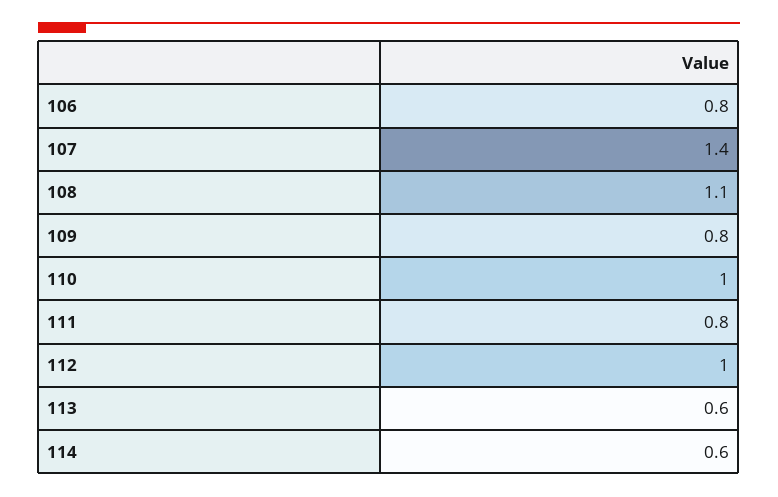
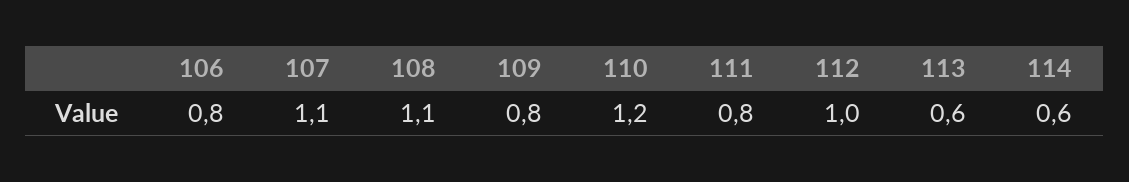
107: 1.4 -> 1.1
110: 1 -> 1.2

